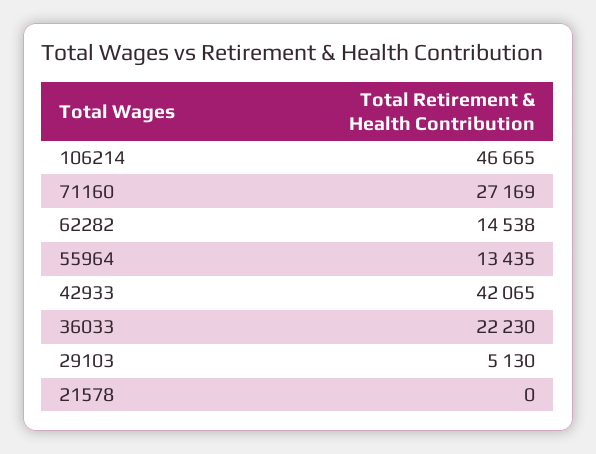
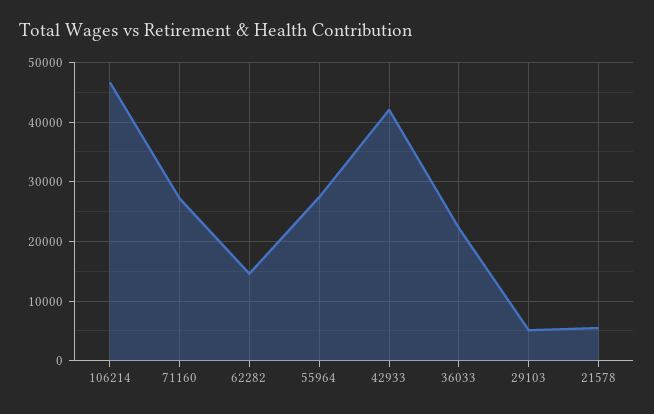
55964: 13435 -> 28000
21578: 0 -> 6000

